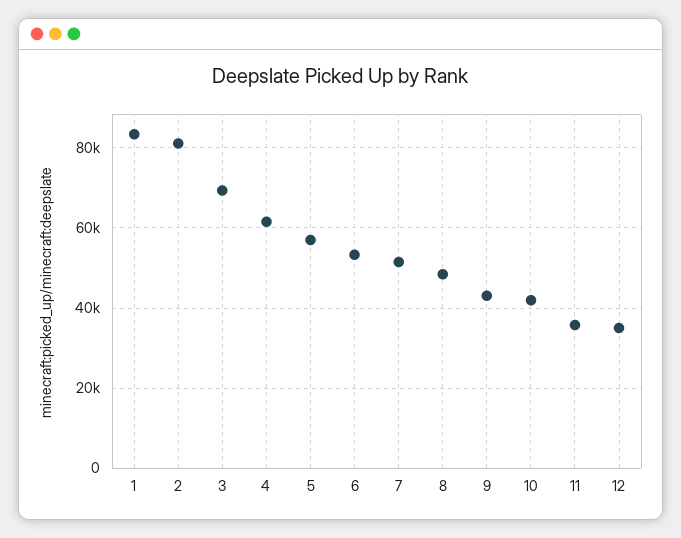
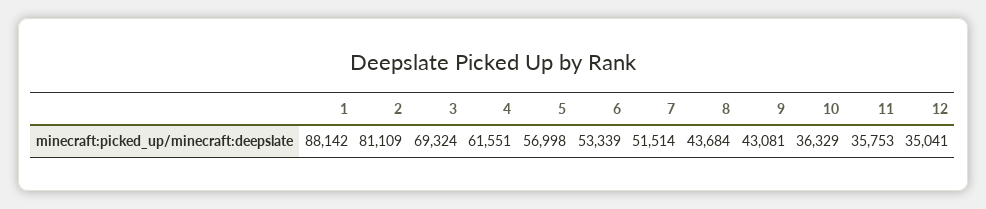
1: 84000 -> 88142
8: 48000 -> 43684
10: 42000 -> 36329

